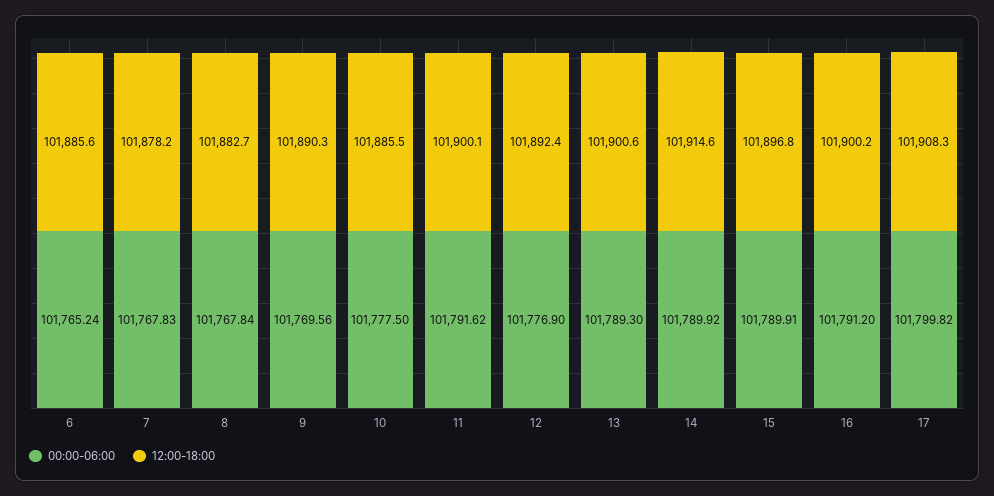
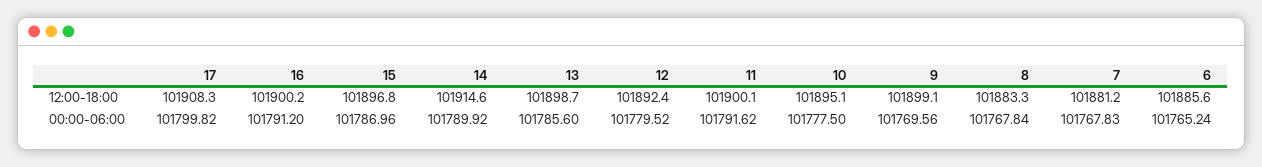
12:00-18:00, 7: 101878.2 -> 101881.2
12:00-18:00, 8: 101882.7 -> 101883.3
12:00-18:00, 9: 101890.3 -> 101899.1
12:00-18:00, 10: 101885.5 -> 101895.1
00:00-06:00, 12: 101776.9 -> 101779.52
00:00-06:00, 13: 101789.3 -> 101785.6
12:00-18:00, 13: 101900.6 -> 101898.7
00:00-06:00, 15: 101789.91 -> 101786.96

